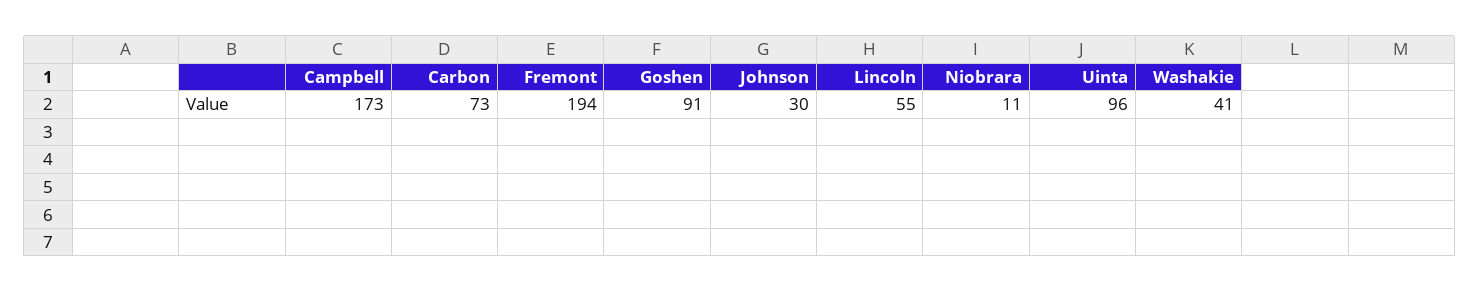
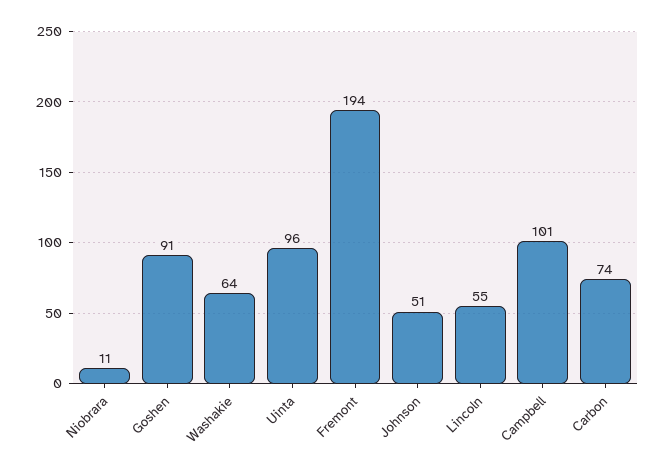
Campbell: 173 -> 101
Carbon: 73 -> 74
Johnson: 30 -> 51
Washakie: 41 -> 64

